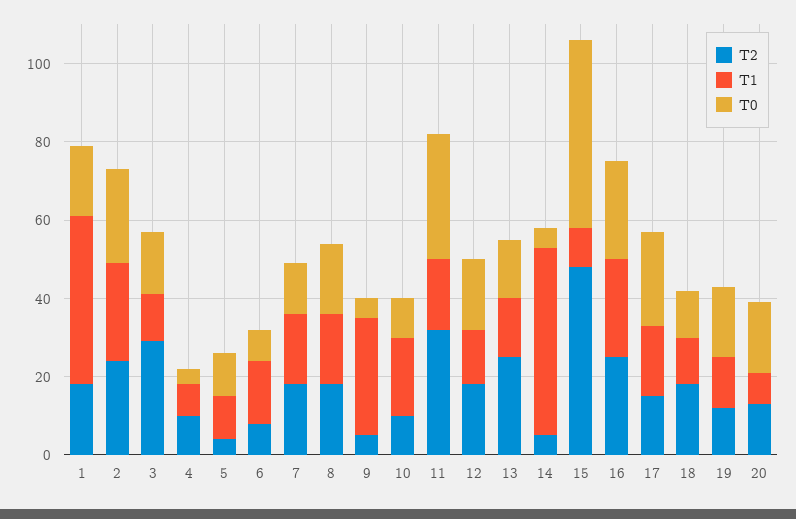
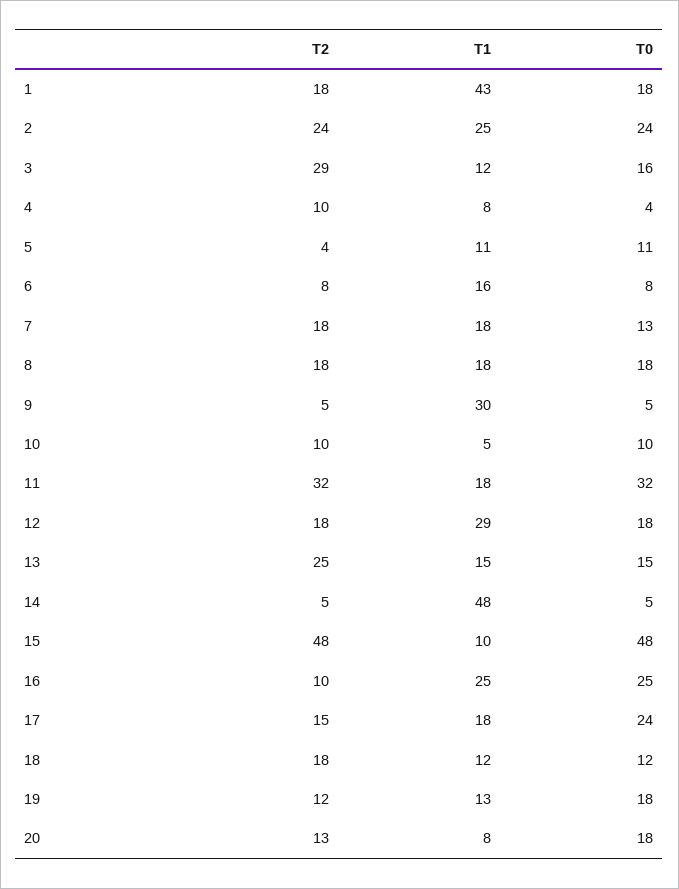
T1, 10: 20 -> 5
T1, 12: 15 -> 29
T2, 16: 25 -> 10

